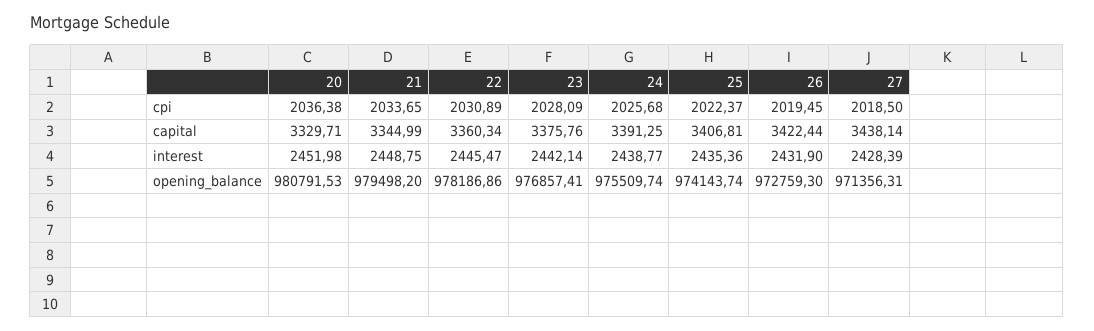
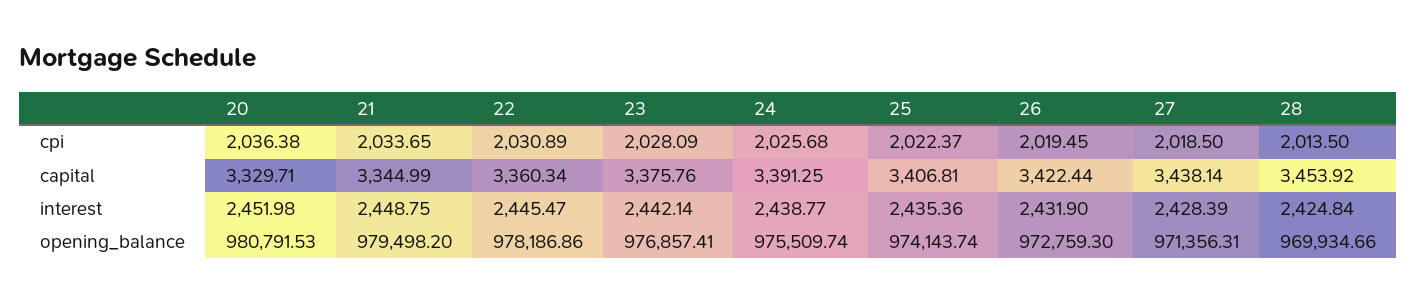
28, cpi: none -> 2013.5
28, capital: none -> 3453.92
28, interest: none -> 2424.84
28, opening_balance: none -> 969934.66

